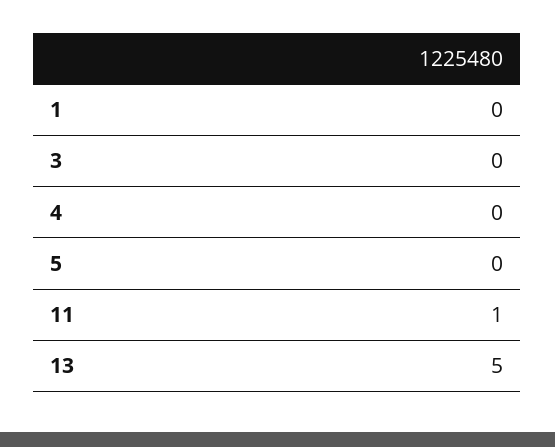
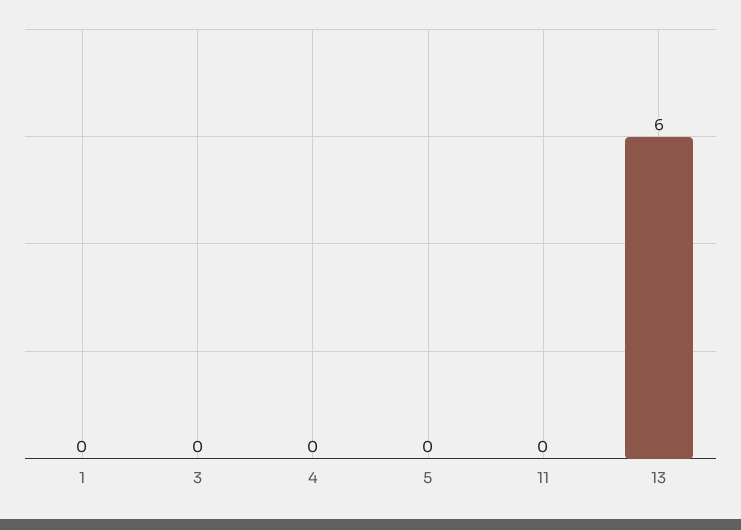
11: 1 -> 0
13: 5 -> 6

